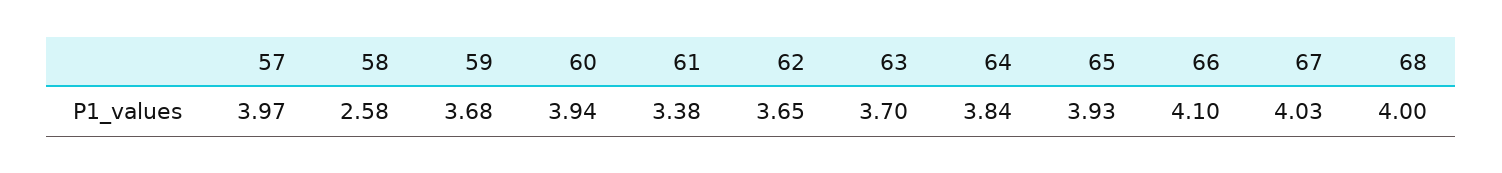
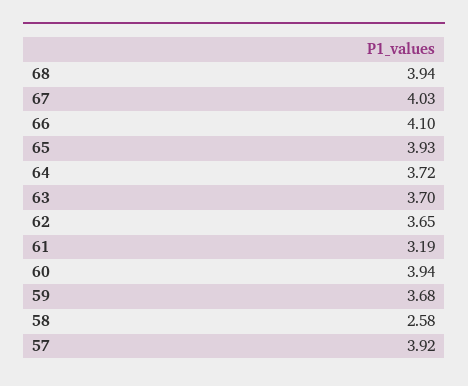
57: 3.97 -> 3.92
61: 3.38 -> 3.19
64: 3.84 -> 3.72
68: 4 -> 3.94

